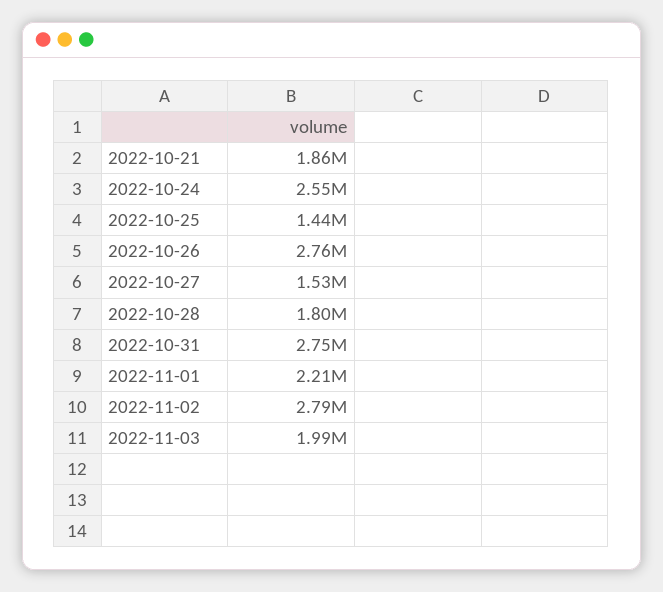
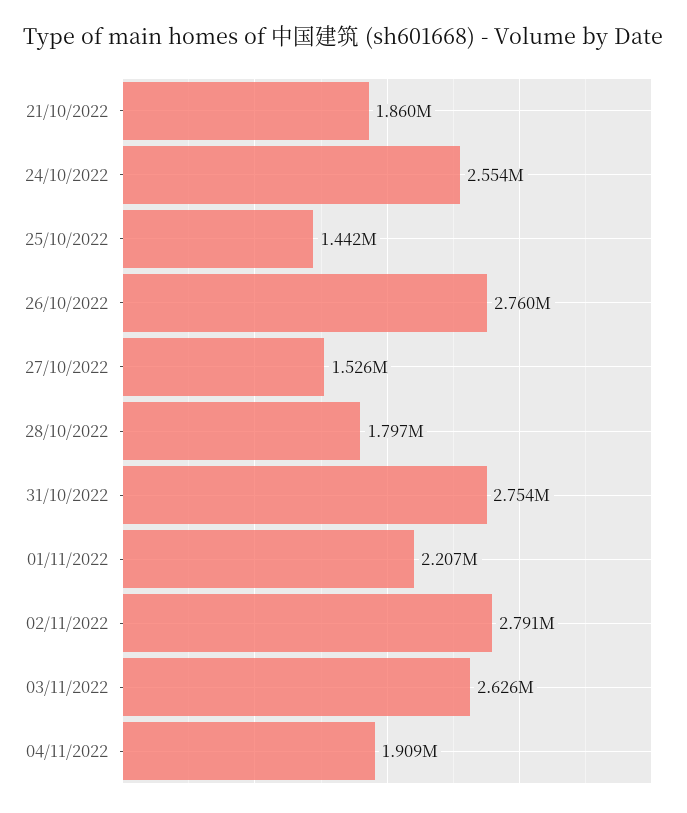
2022-11-03: 1990000 -> 2626000
04/11/2022: none -> 1909000

